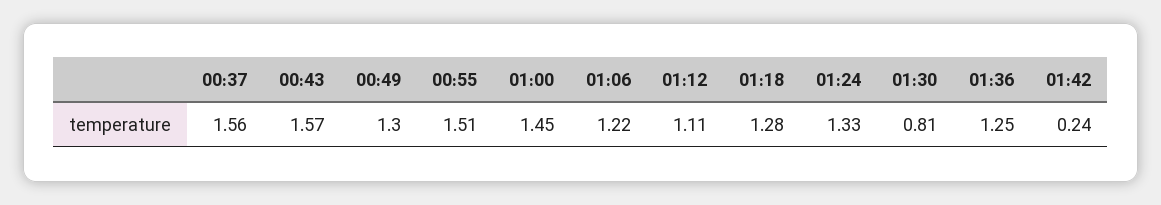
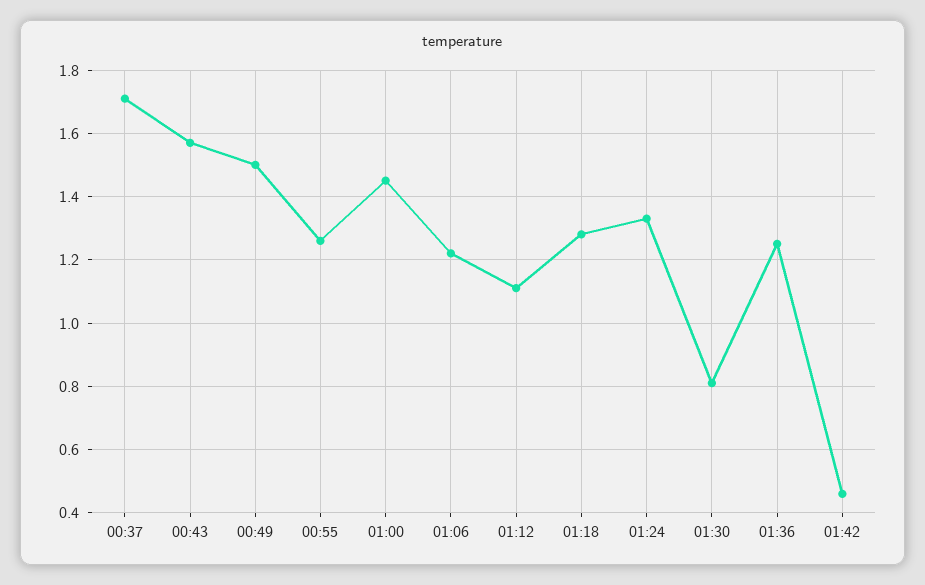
00:37: 1.56 -> 1.7
00:49: 1.3 -> 1.5
00:55: 1.51 -> 1.25
01:42: 0.24 -> 0.45

